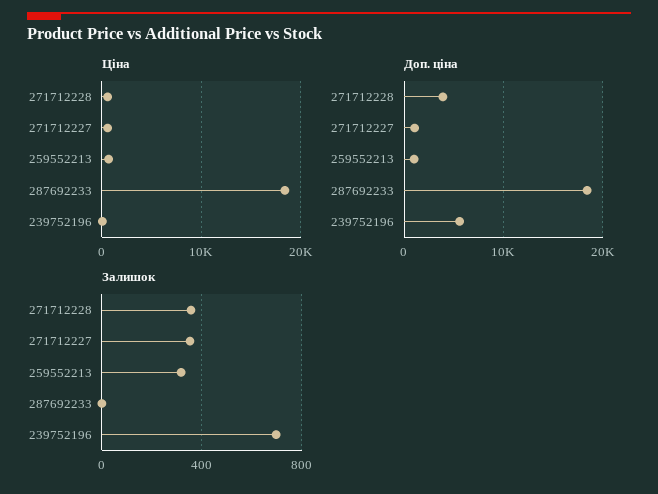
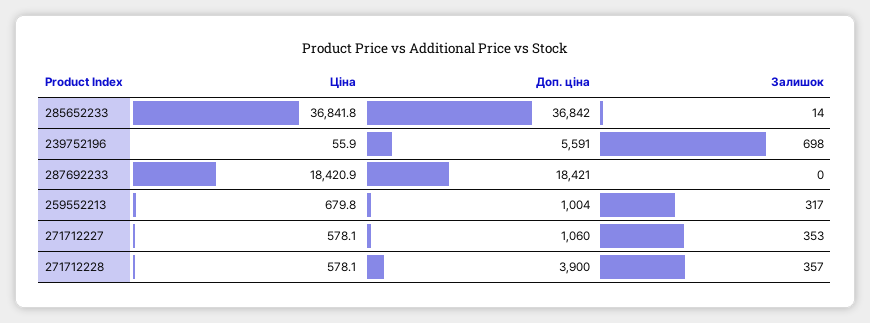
Ціна, 285652233: none -> 36841.8
Доп. ціна, 285652233: none -> 36842
Залишок, 285652233: none -> 14

